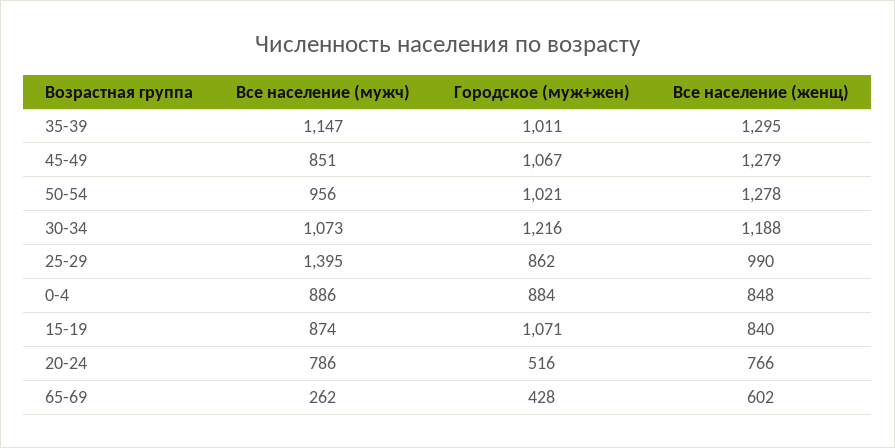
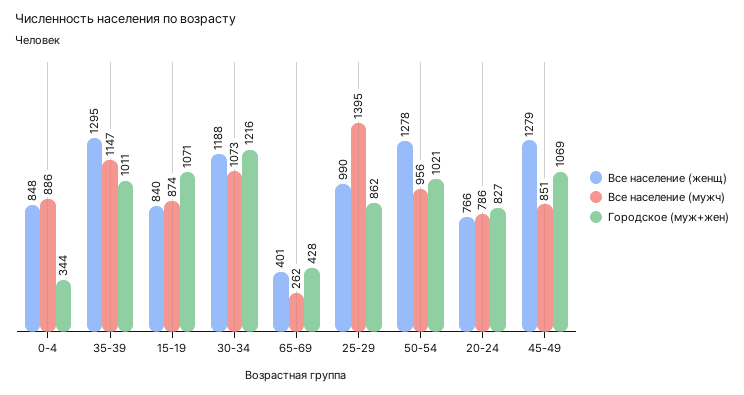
Городское (муж+жен), 45-49: 1067 -> 1069
Городское (муж+жен), 0-4: 884 -> 344
Городское (муж+жен), 20-24: 516 -> 827
Все население (женщ), 65-69: 602 -> 401

